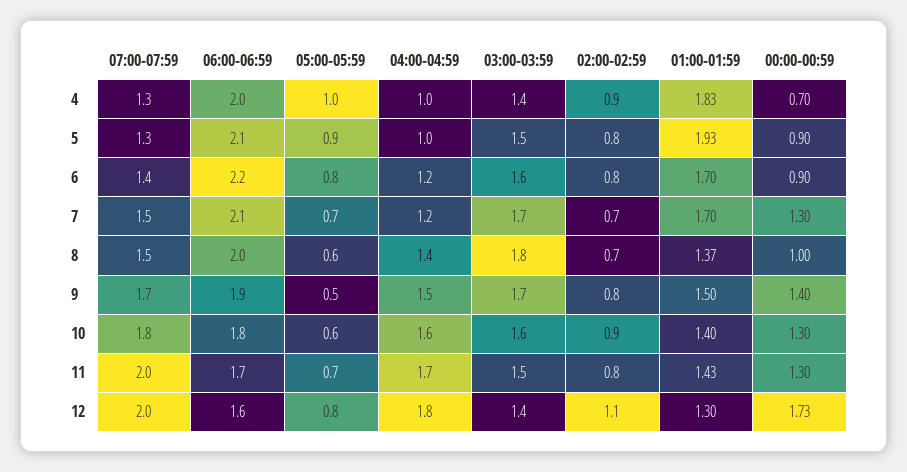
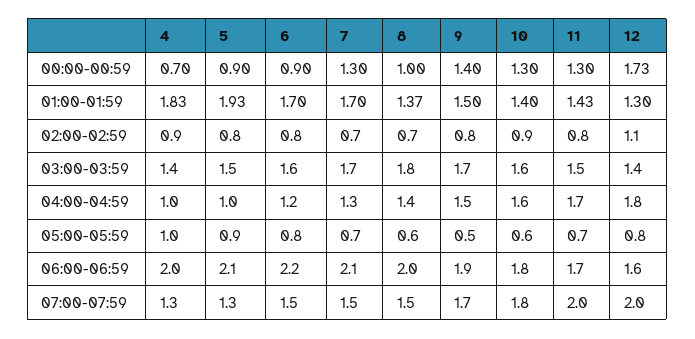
07:00-07:59, 6: 1.4 -> 1.5
04:00-04:59, 7: 1.2 -> 1.3

